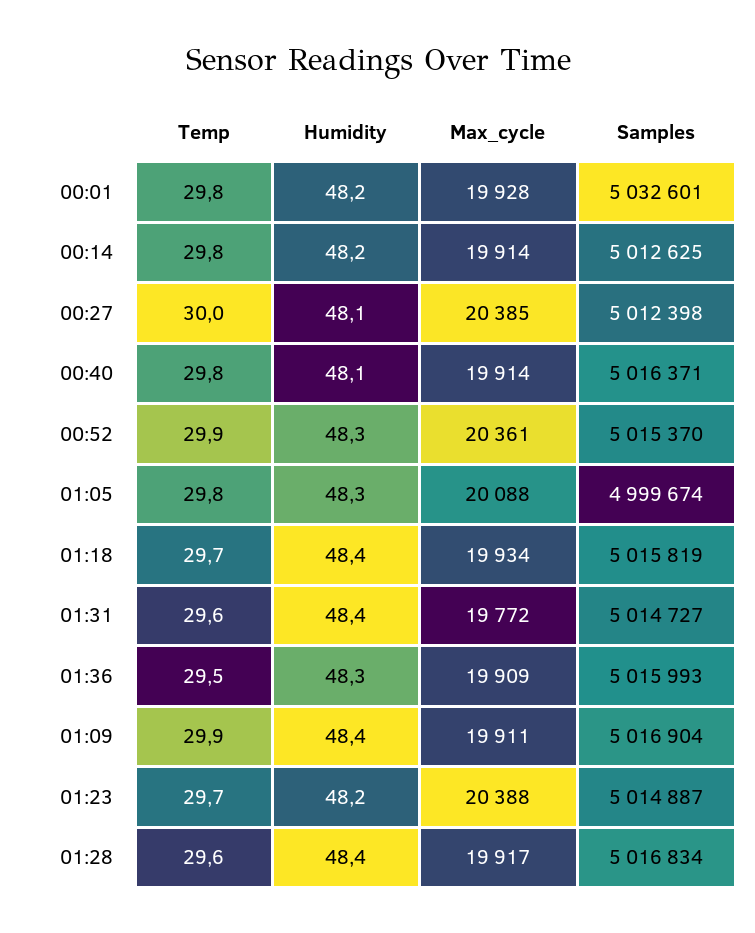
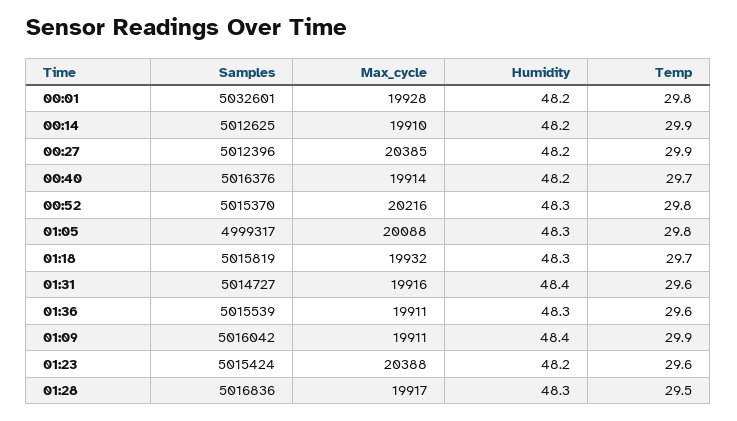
Temp, 00:14: 29.8 -> 29.9
Max_cycle, 00:14: 19914 -> 19910
Temp, 00:27: 30 -> 29.9
Humidity, 00:27: 48.1 -> 48.2
Samples, 00:27: 5012398 -> 5012396
Temp, 00:40: 29.8 -> 29.7
Humidity, 00:40: 48.1 -> 48.2
Samples, 00:40: 5016371 -> 5016376
Temp, 00:52: 29.9 -> 29.8
Max_cycle, 00:52: 20361 -> 20216
Samples, 01:05: 4999674 -> 4999317
Humidity, 01:18: 48.4 -> 48.3
Max_cycle, 01:18: 19934 -> 19932
Max_cycle, 01:31: 19772 -> 19916
Temp, 01:36: 29.5 -> 29.6
Max_cycle, 01:36: 19909 -> 19911
Samples, 01:36: 5015993 -> 5015539
Samples, 01:09: 5016904 -> 5016042
Temp, 01:23: 29.7 -> 29.6
Samples, 01:23: 5014887 -> 5015424
Temp, 01:28: 29.6 -> 29.5
Humidity, 01:28: 48.4 -> 48.3
Samples, 01:28: 5016834 -> 5016836

